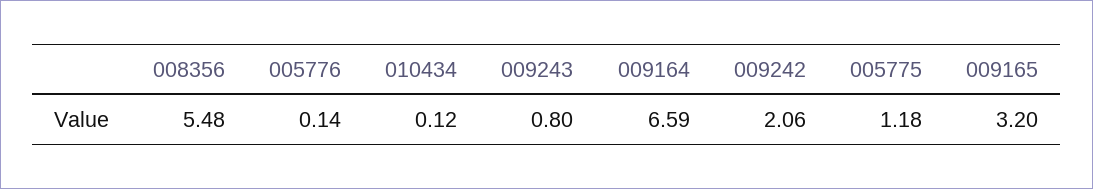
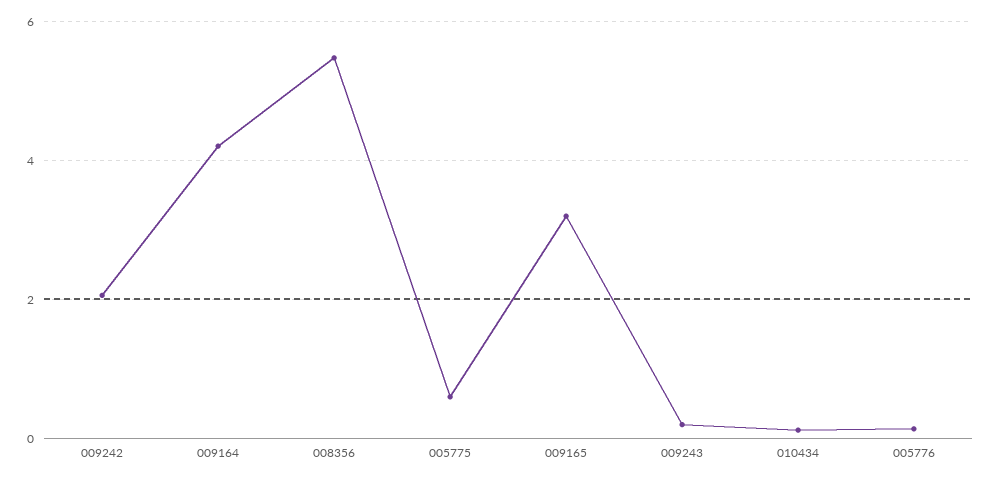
009243: 0.8 -> 0.2
009164: 6.59 -> 4.2
005775: 1.18 -> 0.6

